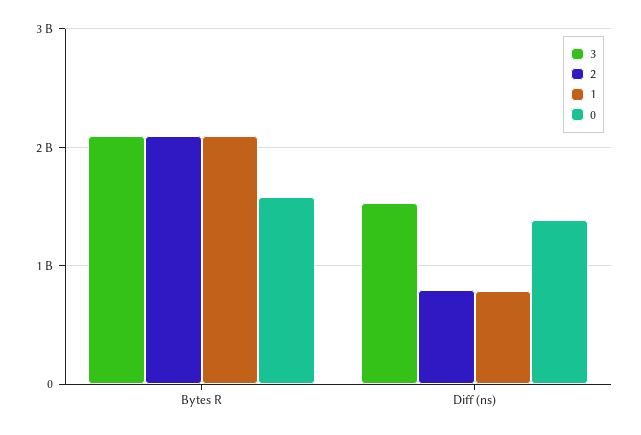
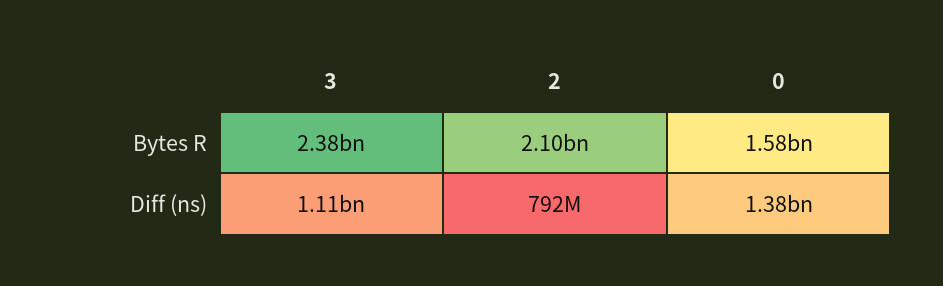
3, Bytes R: 2100000000 -> 2380000000
1, Bytes R: 2100000000 -> none
3, Diff (ns): 1500000000 -> 1110000000
1, Diff (ns): 800000000 -> none

